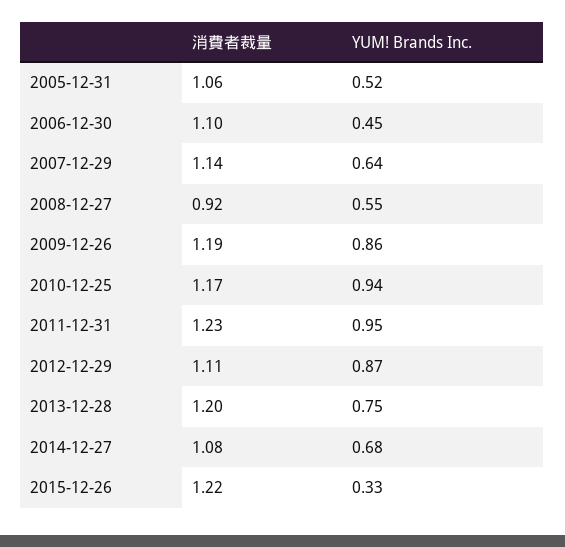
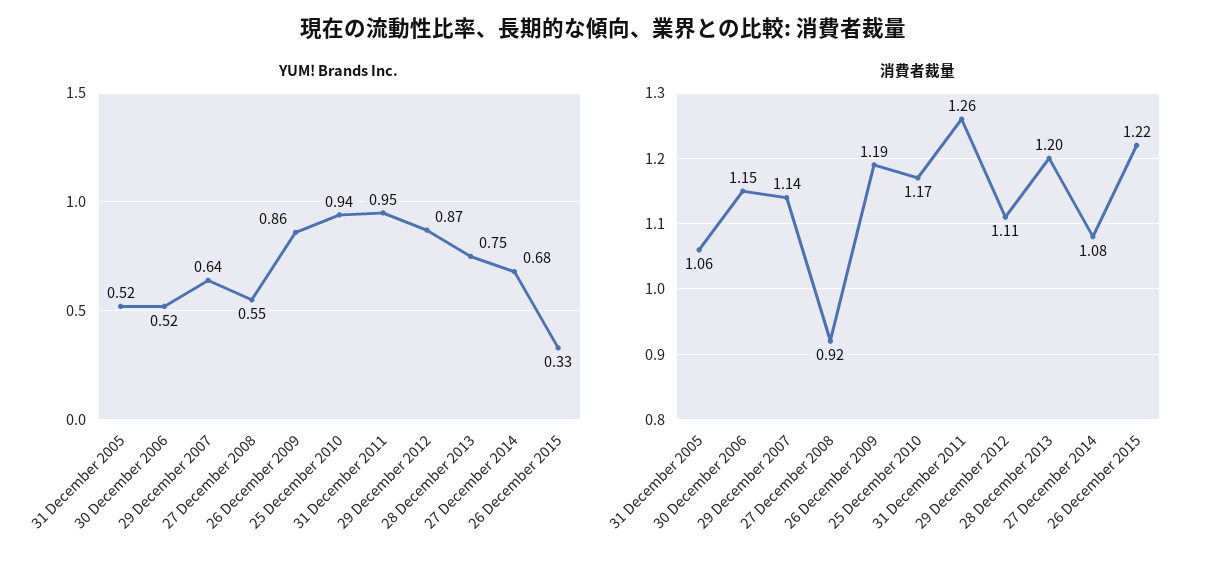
消費者裁量, 2006-12-30: 1.1 -> 1.15
YUM! Brands Inc., 2006-12-30: 0.45 -> 0.52
消費者裁量, 2011-12-31: 1.23 -> 1.26

